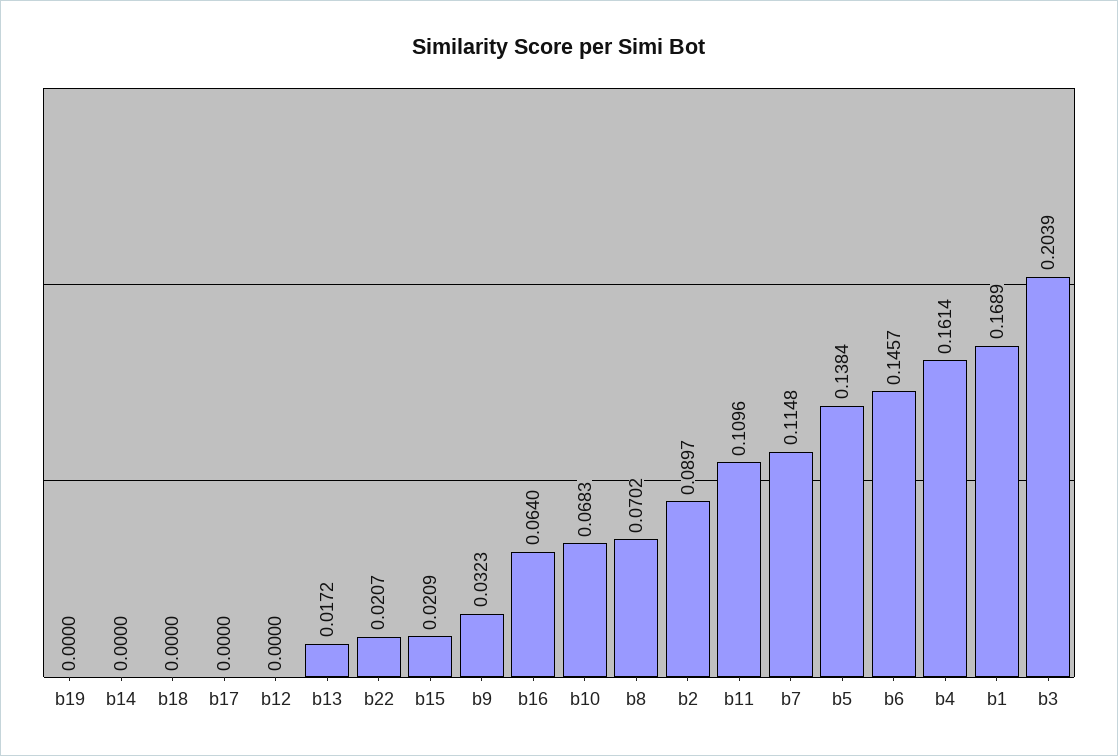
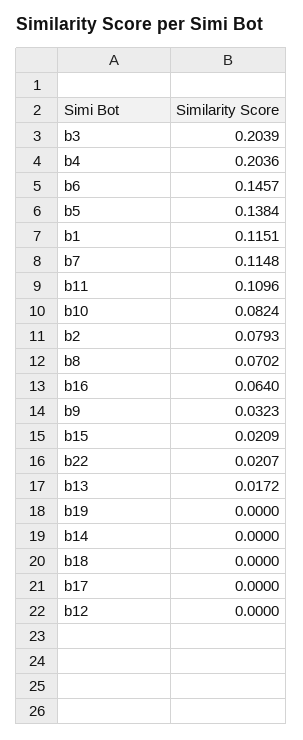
b10: 0.0683 -> 0.0824
b2: 0.0897 -> 0.0793
b4: 0.1614 -> 0.2036
b1: 0.1689 -> 0.1151

